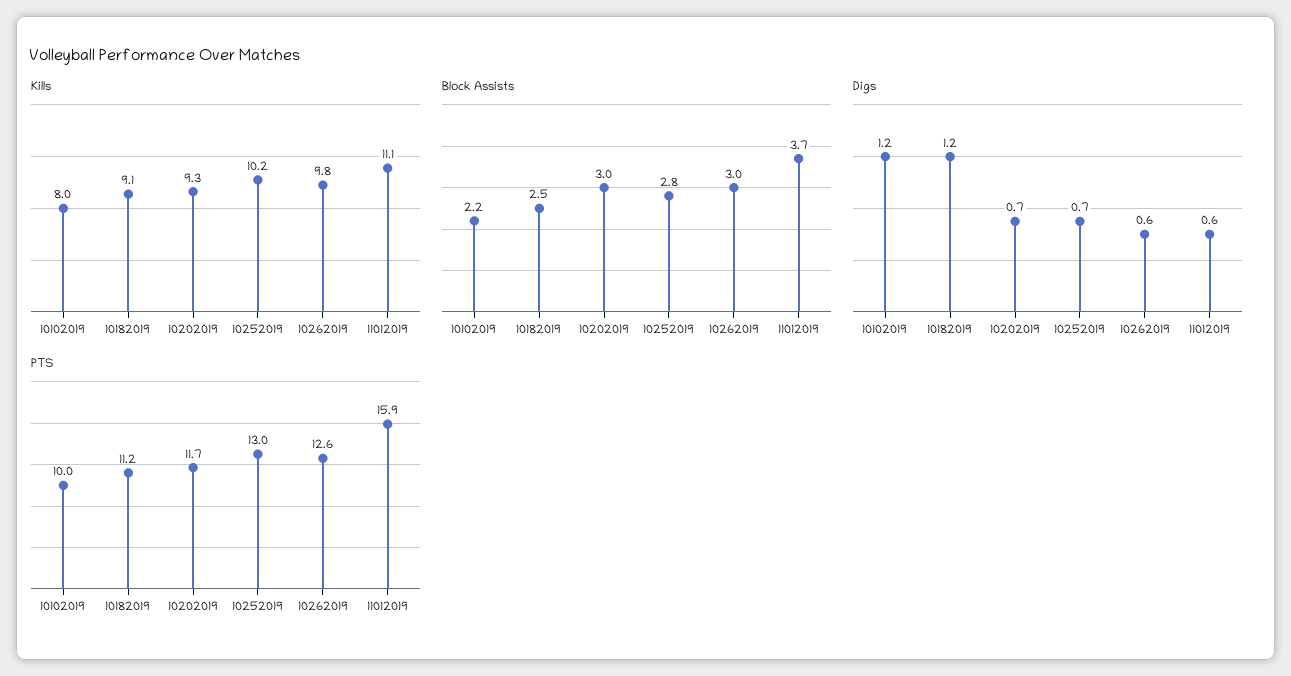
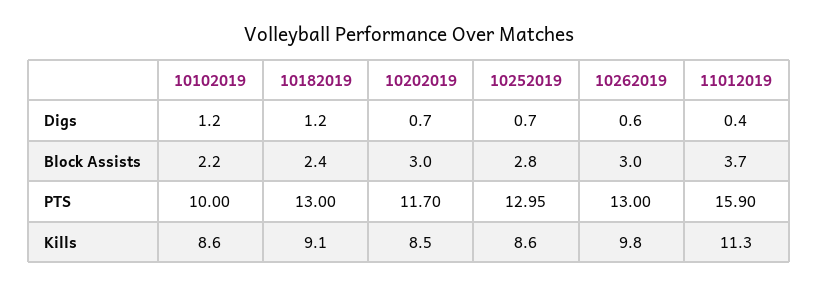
Kills, 10102019: 8 -> 8.6
Kills, 10202019: 9.3 -> 8.5
Kills, 10252019: 10.2 -> 8.6
Kills, 11012019: 11.1 -> 11.3
Block Assists, 10182019: 2.5 -> 2.4
Digs, 11012019: 0.6 -> 0.4
PTS, 10182019: 11.2 -> 13
PTS, 10262019: 12.6 -> 13

